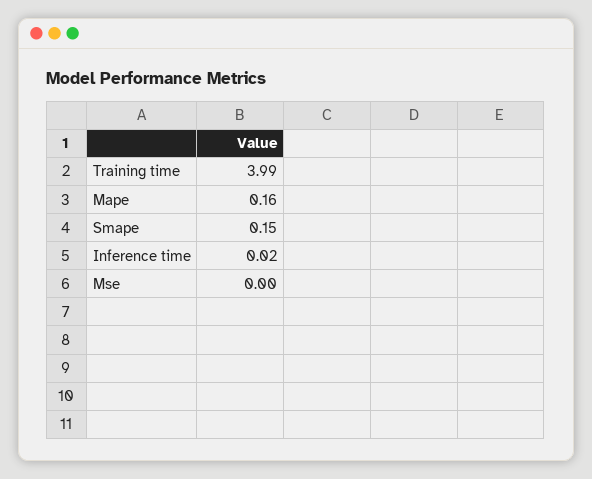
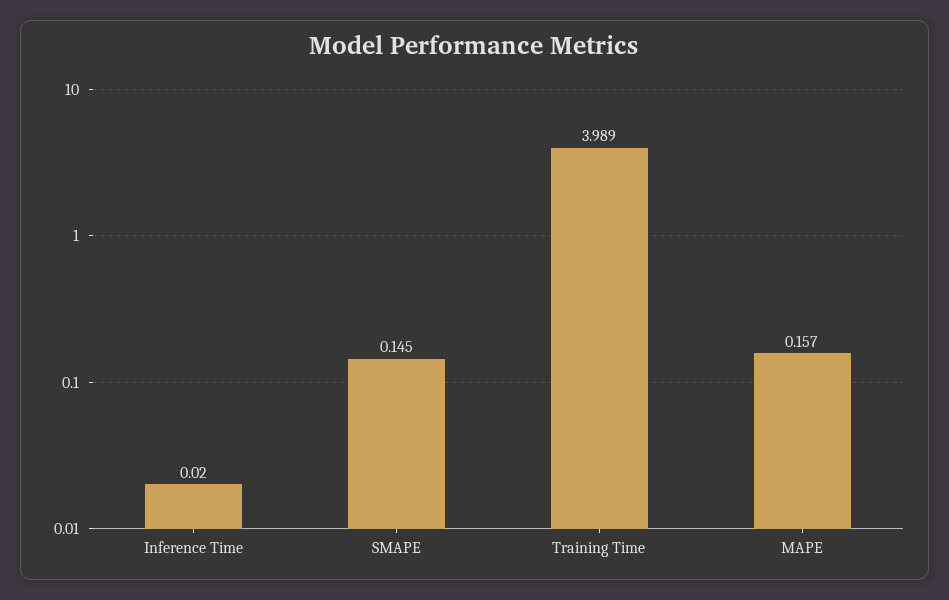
Mse: 0 -> none

